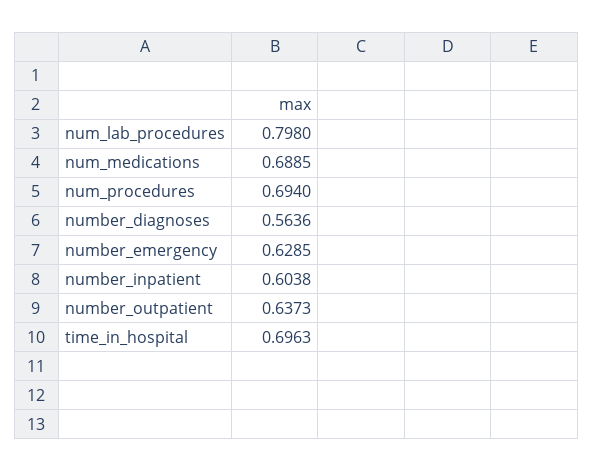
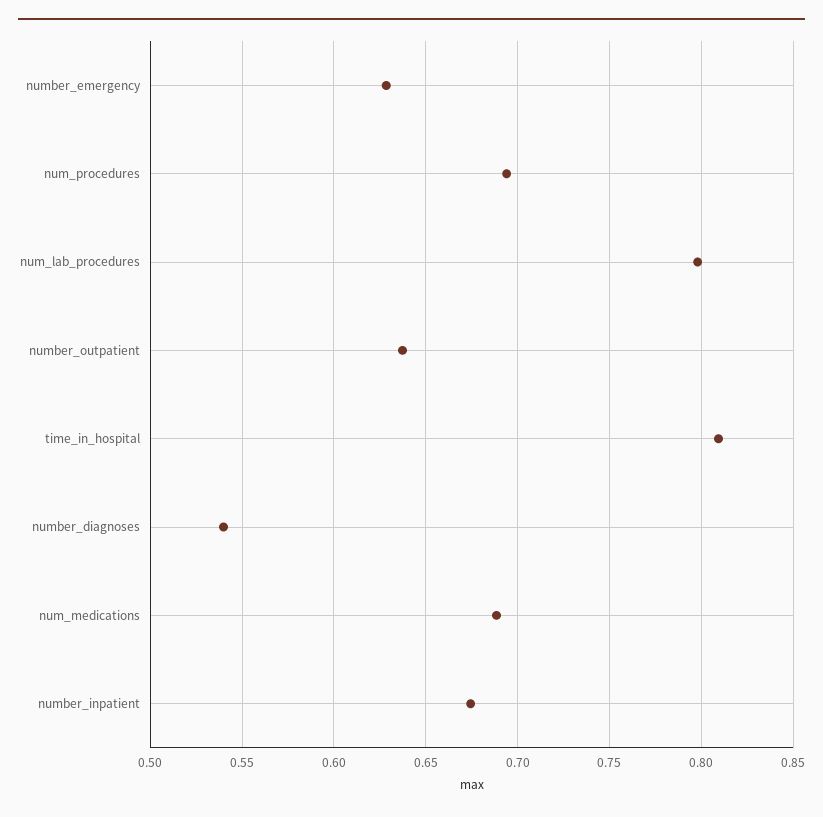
number_diagnoses: 0.5636 -> 0.54
number_inpatient: 0.6038 -> 0.675
time_in_hospital: 0.6963 -> 0.81

